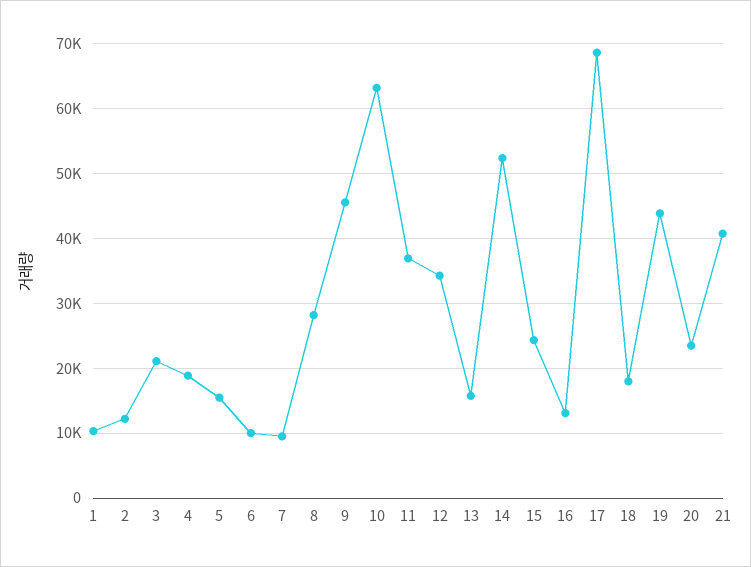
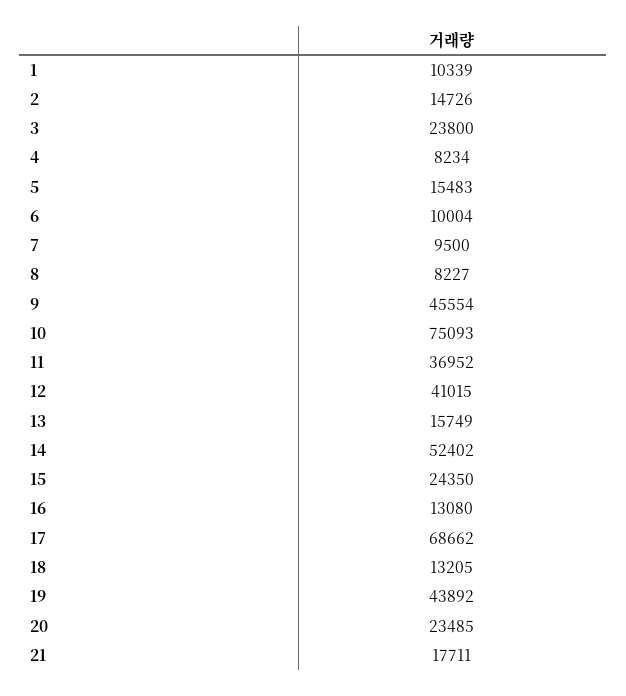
2: 12000 -> 14726
3: 21000 -> 23800
4: 19000 -> 8234
8: 28000 -> 8227
10: 63000 -> 75093
12: 34000 -> 41015
18: 18000 -> 13205
21: 41000 -> 17711

